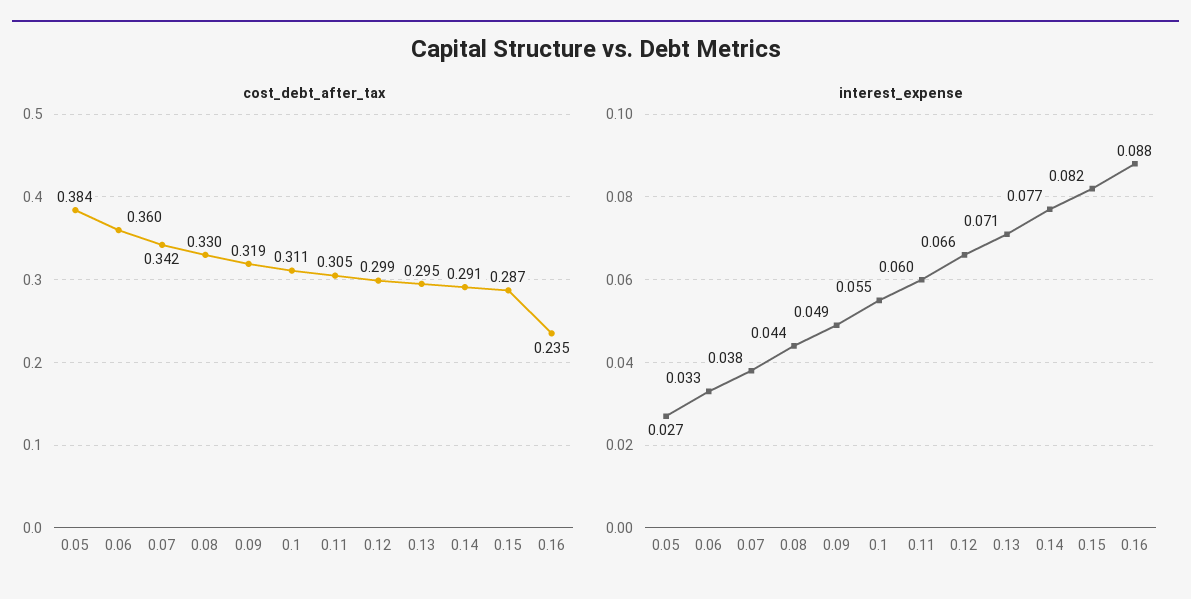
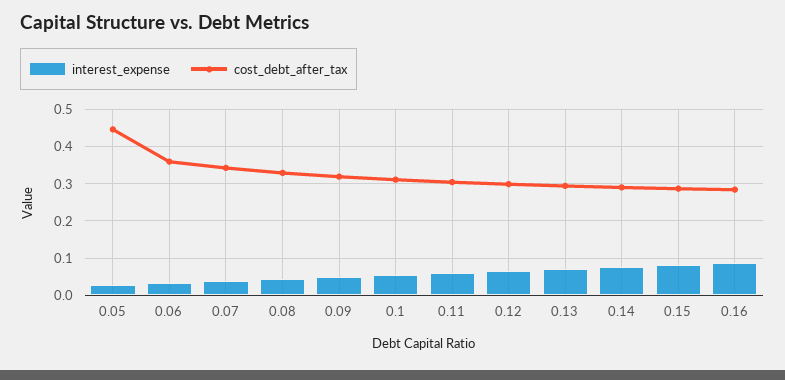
cost_debt_after_tax, 0.05: 0.384 -> 0.44
cost_debt_after_tax, 0.16: 0.235 -> 0.28

